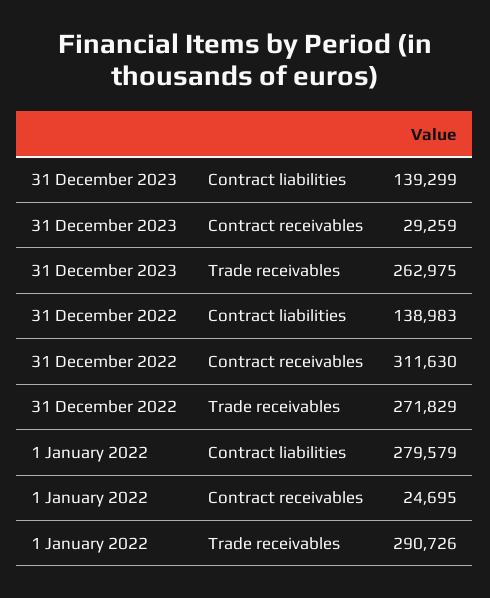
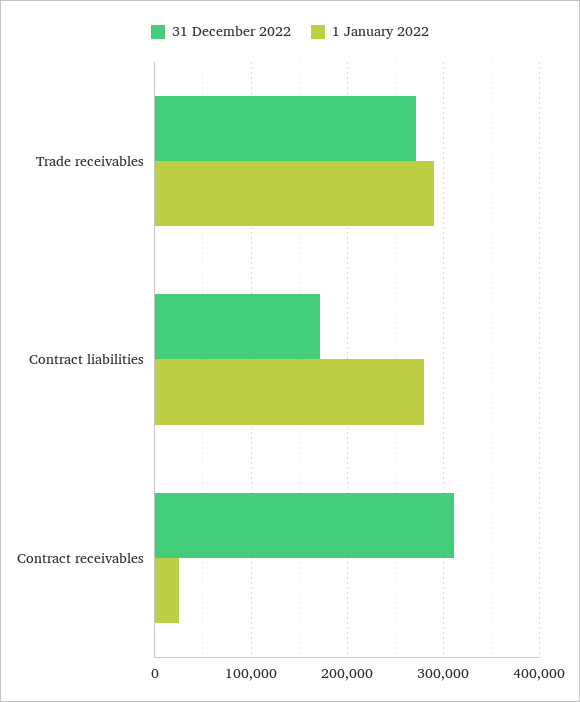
31 December 2023, Contract liabilities: 139299 -> none
31 December 2023, Contract receivables: 29259 -> none
31 December 2023, Trade receivables: 262975 -> none
31 December 2022, Contract liabilities: 138983 -> 170000

